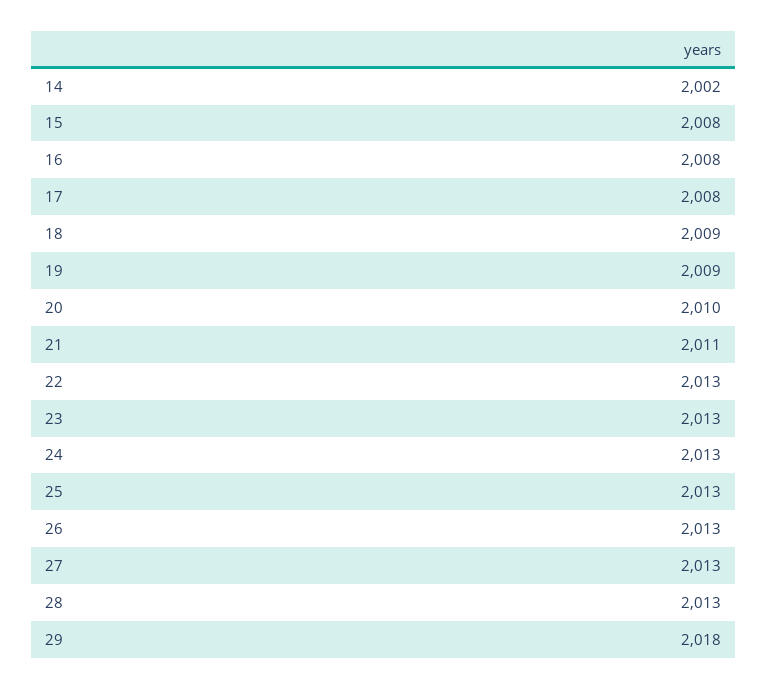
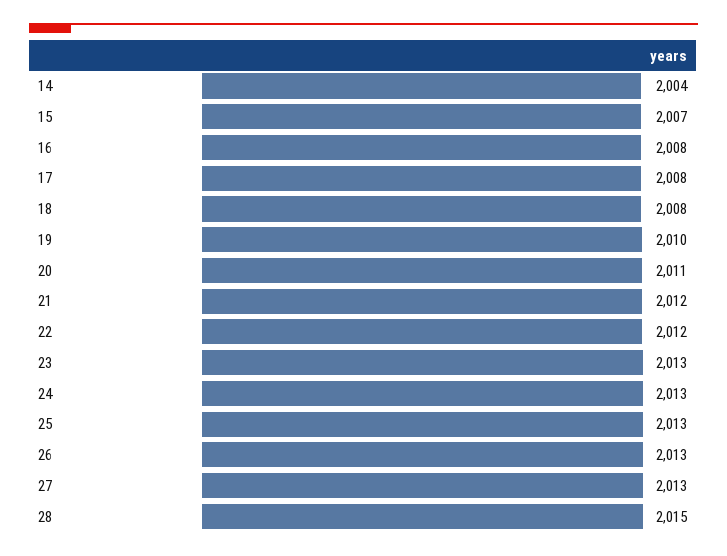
14: 2002 -> 2004
15: 2008 -> 2007
18: 2009 -> 2008
19: 2009 -> 2010
20: 2010 -> 2011
21: 2011 -> 2012
22: 2013 -> 2012
28: 2013 -> 2015
29: 2018 -> none

